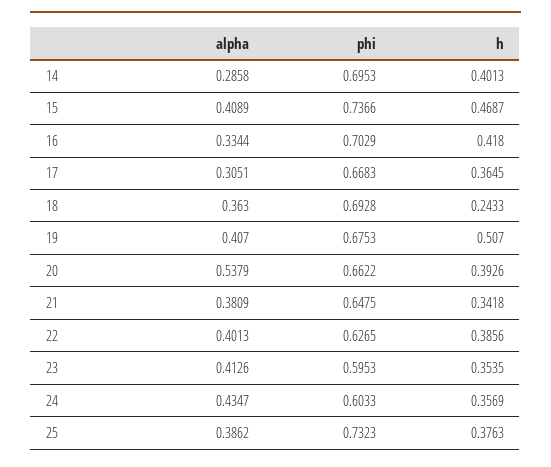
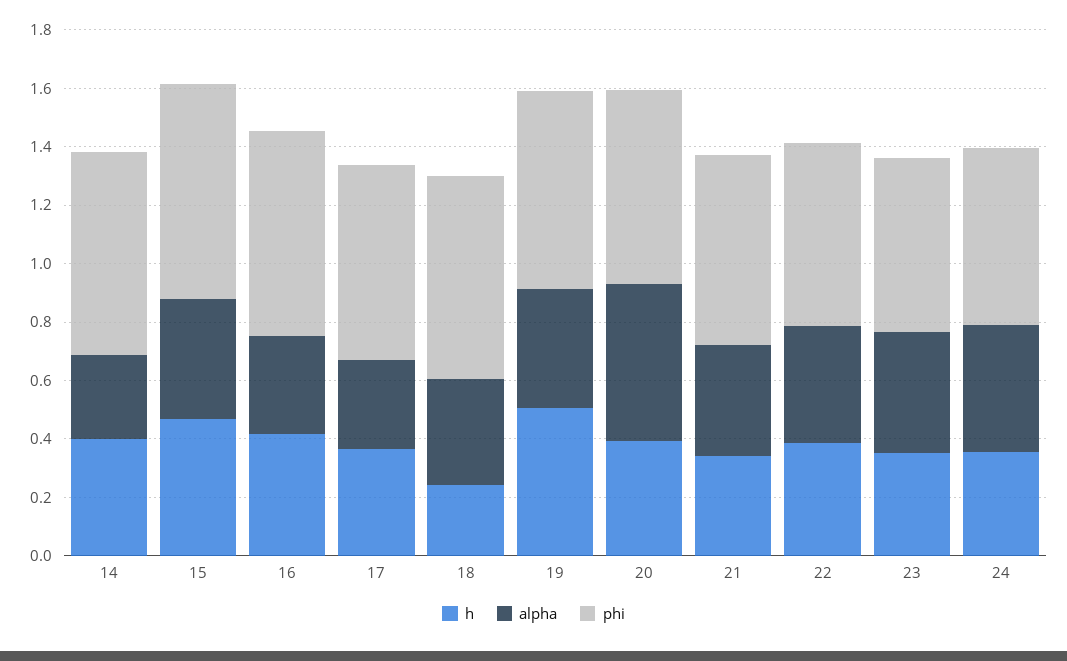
alpha, 25: 0.3862 -> none
phi, 25: 0.7323 -> none
h, 25: 0.3763 -> none

